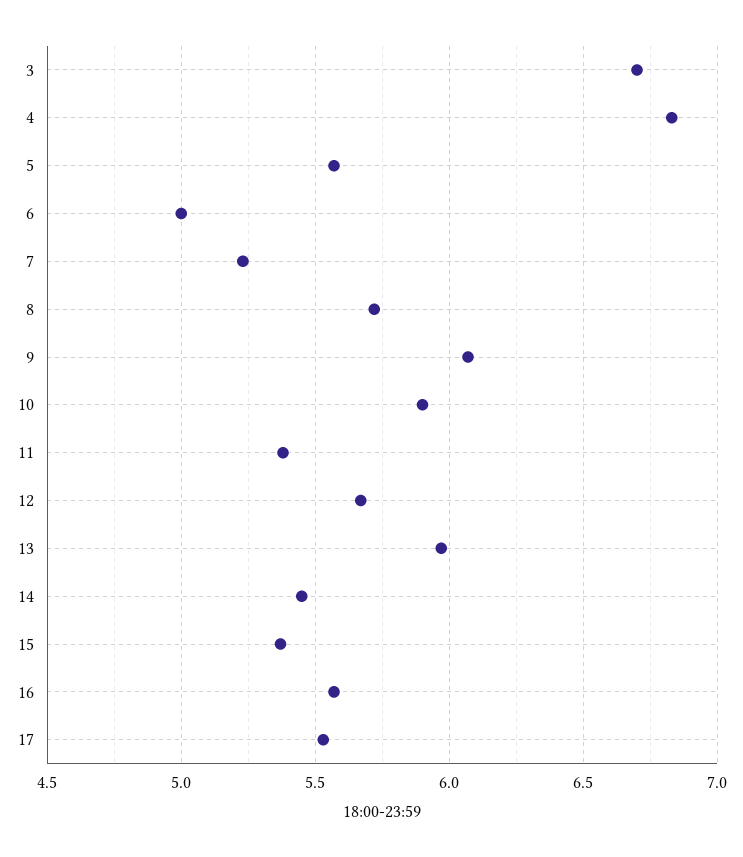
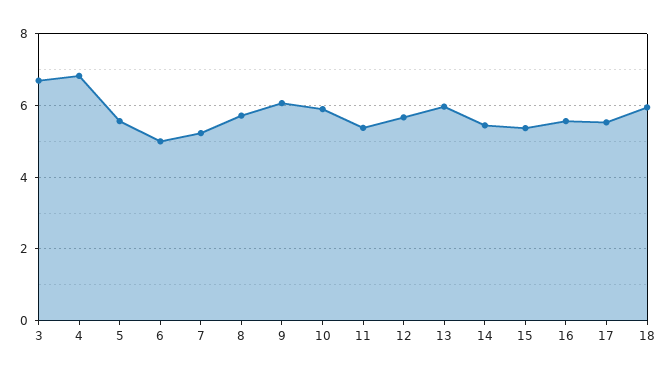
18: none -> 6

